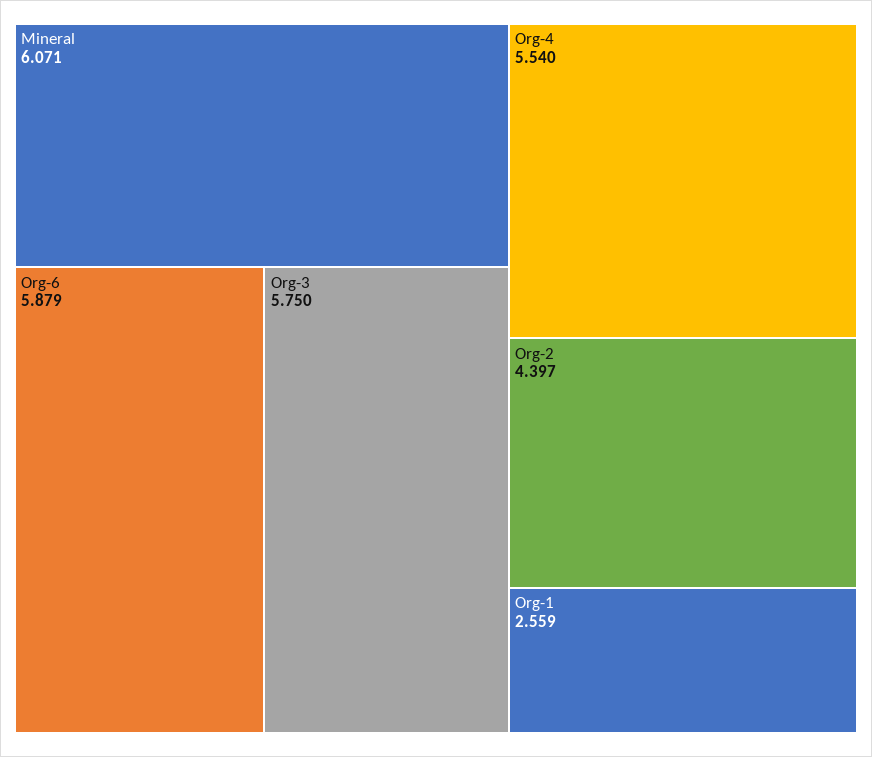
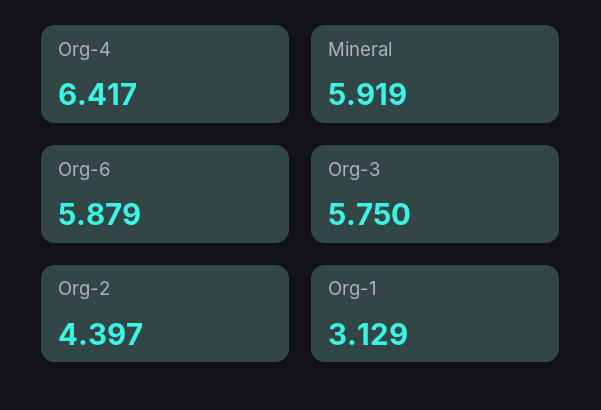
Mineral: 6.071 -> 5.919
Org-4: 5.54 -> 6.417
Org-1: 2.559 -> 3.129

